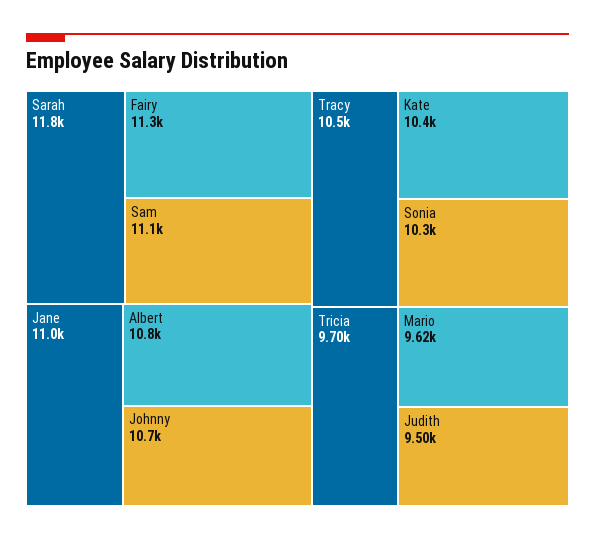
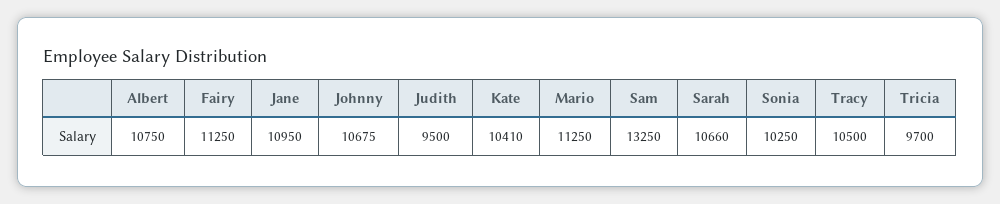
Sarah: 11800 -> 10660
Sam: 11100 -> 13250
Mario: 9620 -> 11250

